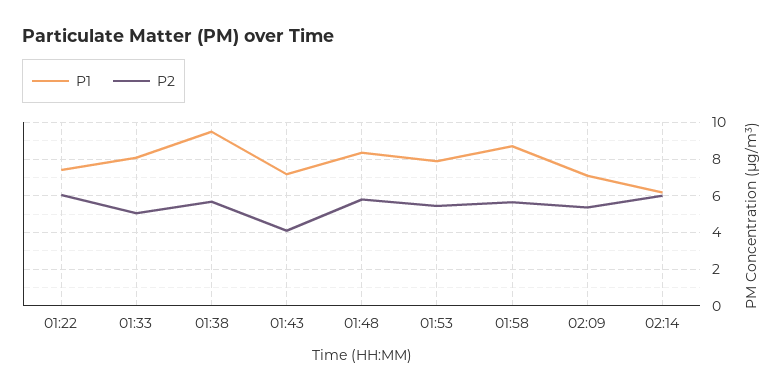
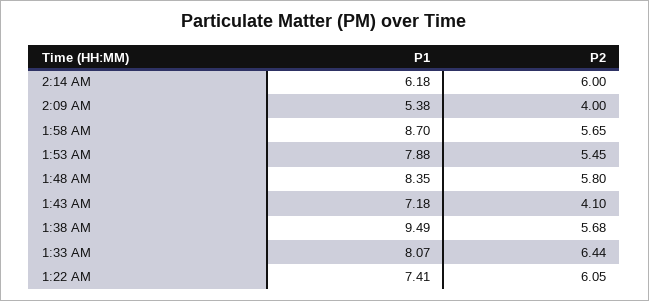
P2, 01:33: 5 -> 6.44
P1, 02:09: 7 -> 5.38
P2, 02:09: 5.5 -> 4

